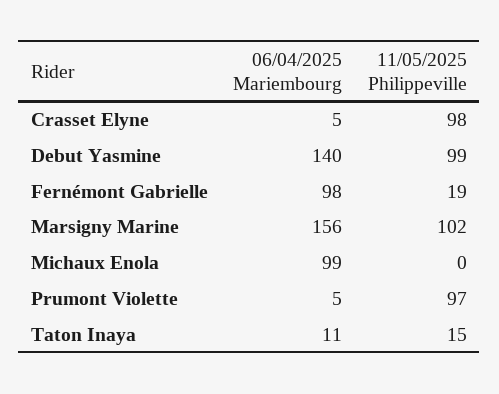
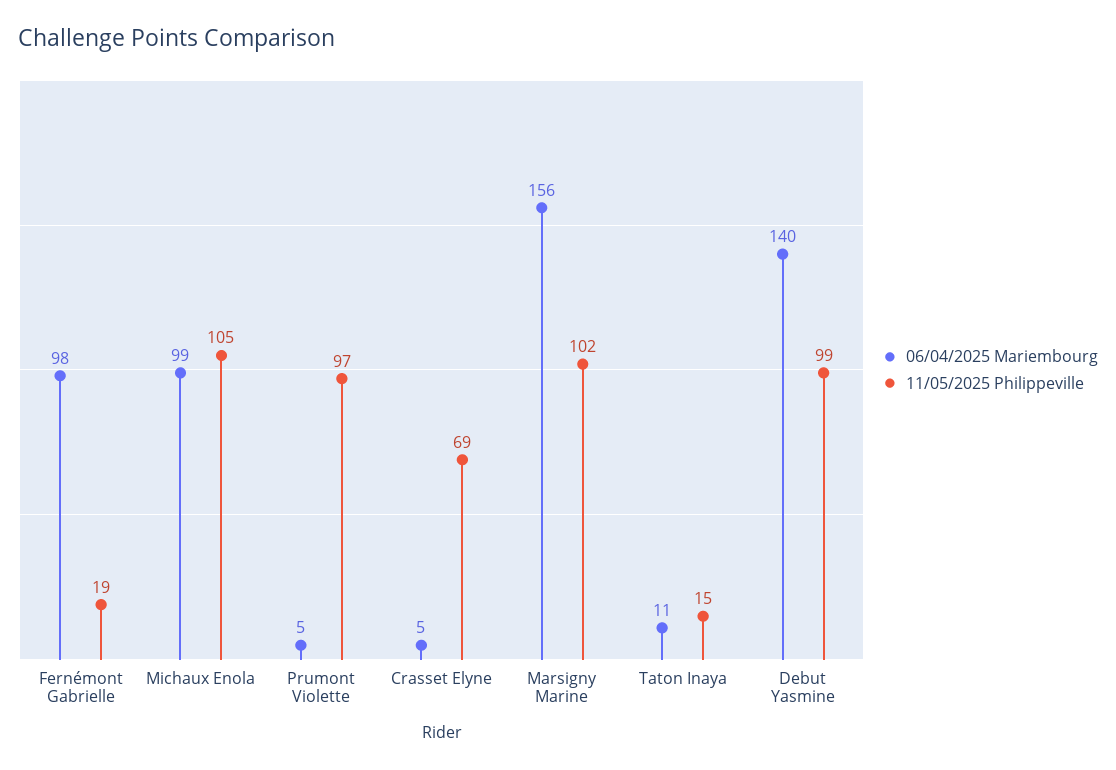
11/05/2025 Philippeville, Crasset Elyne: 98 -> 69
11/05/2025 Philippeville, Michaux Enola: 0 -> 105

